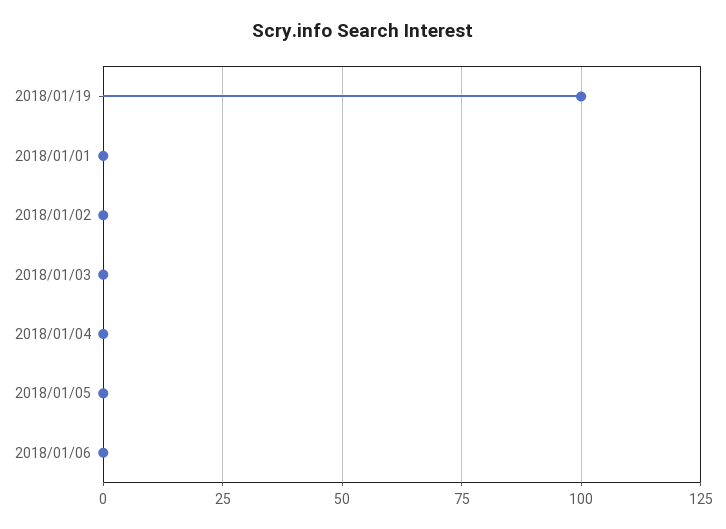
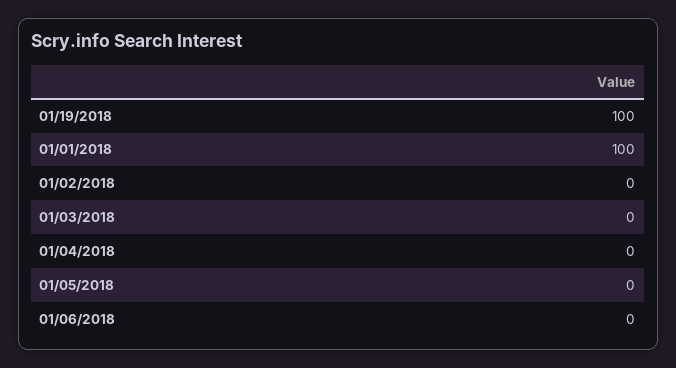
2018/01/01: 0 -> 100

